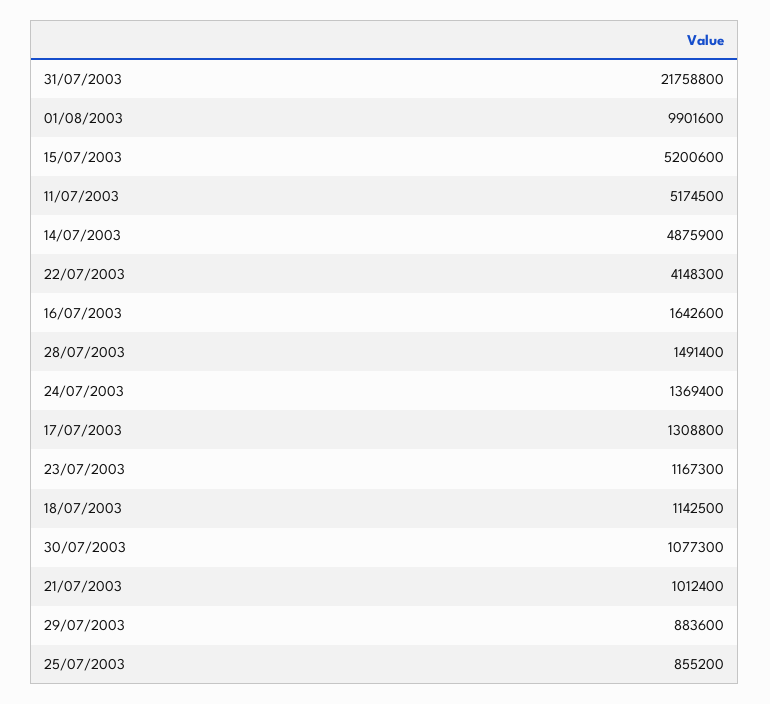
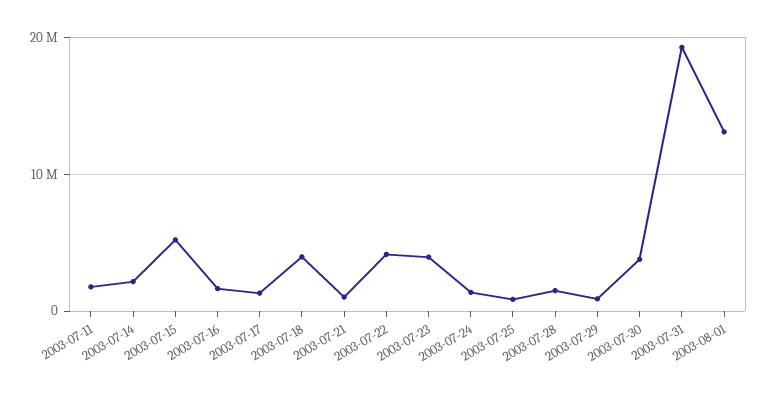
31/07/2003: 21758800 -> 19000000
01/08/2003: 9901600 -> 13000000
11/07/2003: 5174500 -> 2000000
14/07/2003: 4875900 -> 2000000
23/07/2003: 1167300 -> 4000000
18/07/2003: 1142500 -> 4000000
30/07/2003: 1077300 -> 4000000

